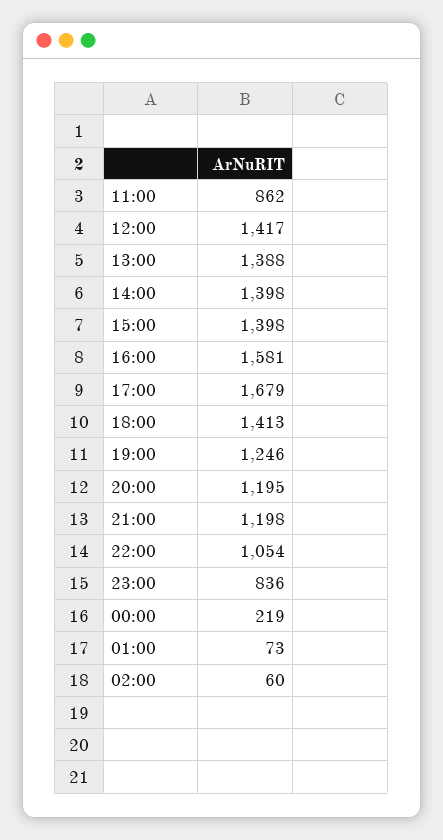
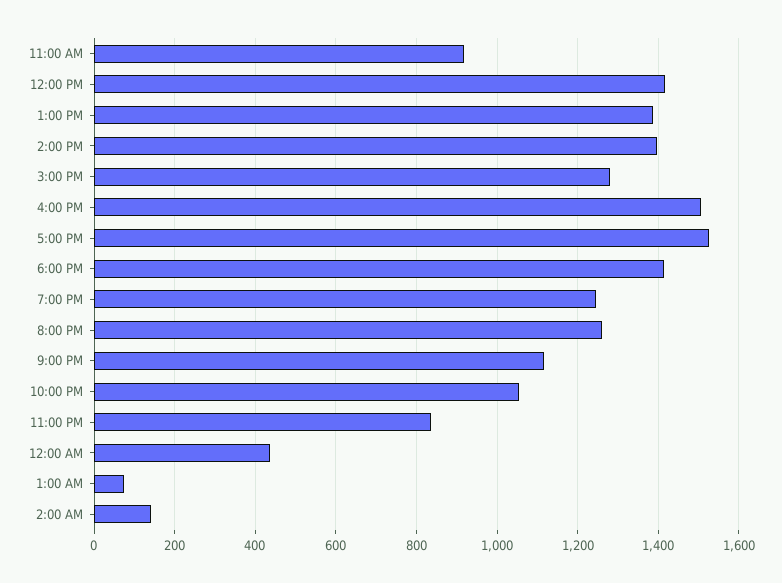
11:00: 862 -> 920
15:00: 1398 -> 1280
16:00: 1581 -> 1500
17:00: 1679 -> 1520
20:00: 1195 -> 1260
21:00: 1198 -> 1120
00:00: 219 -> 440
02:00: 60 -> 140

